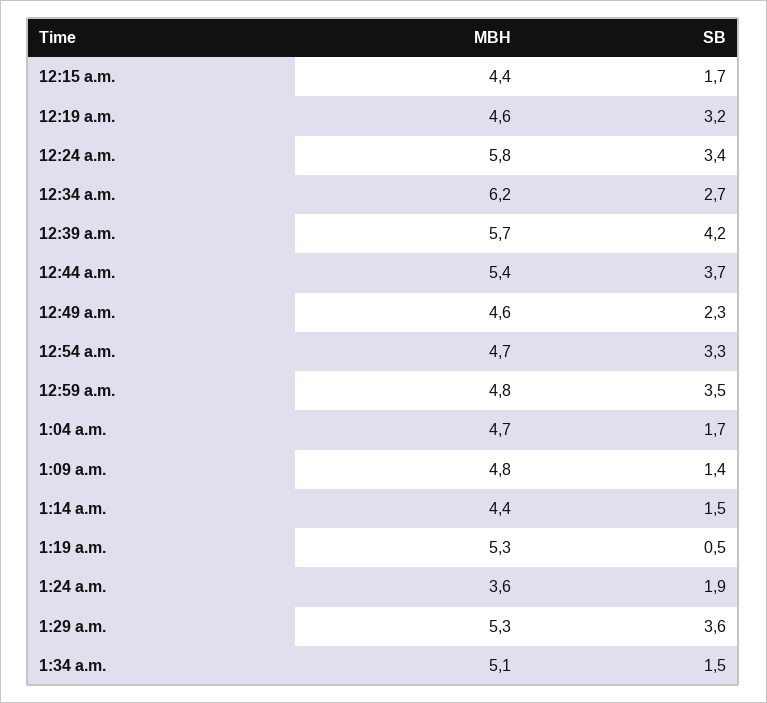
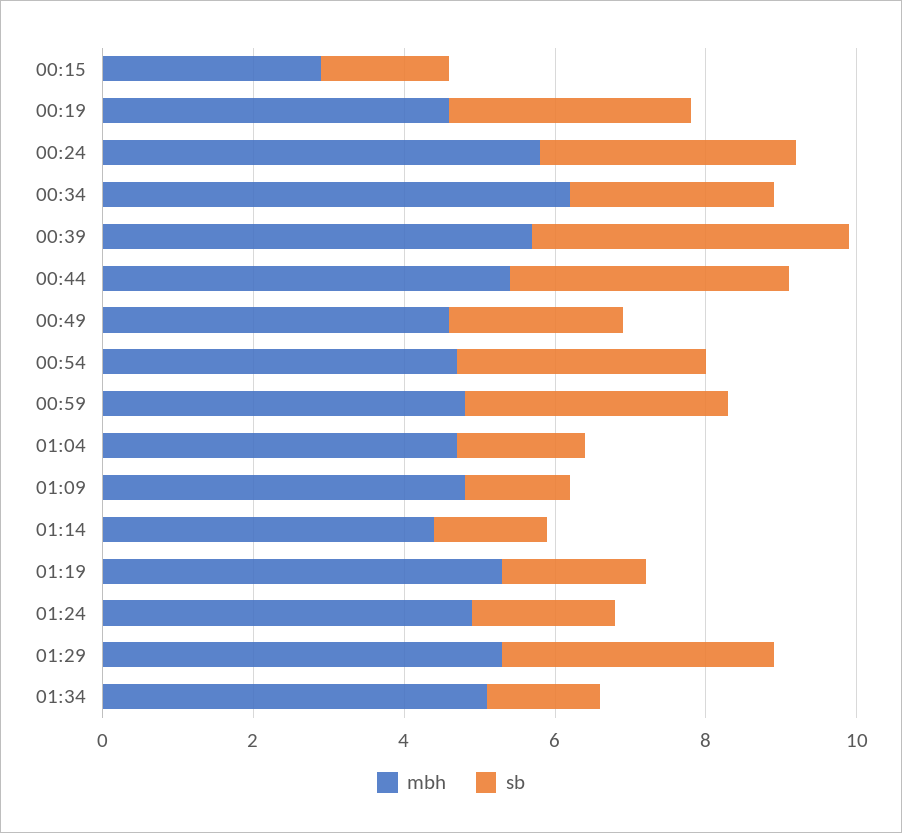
MBH, 12:15 a.m.: 4.4 -> 3
SB, 1:19 a.m.: 0.5 -> 2
MBH, 1:24 a.m.: 3.6 -> 5

